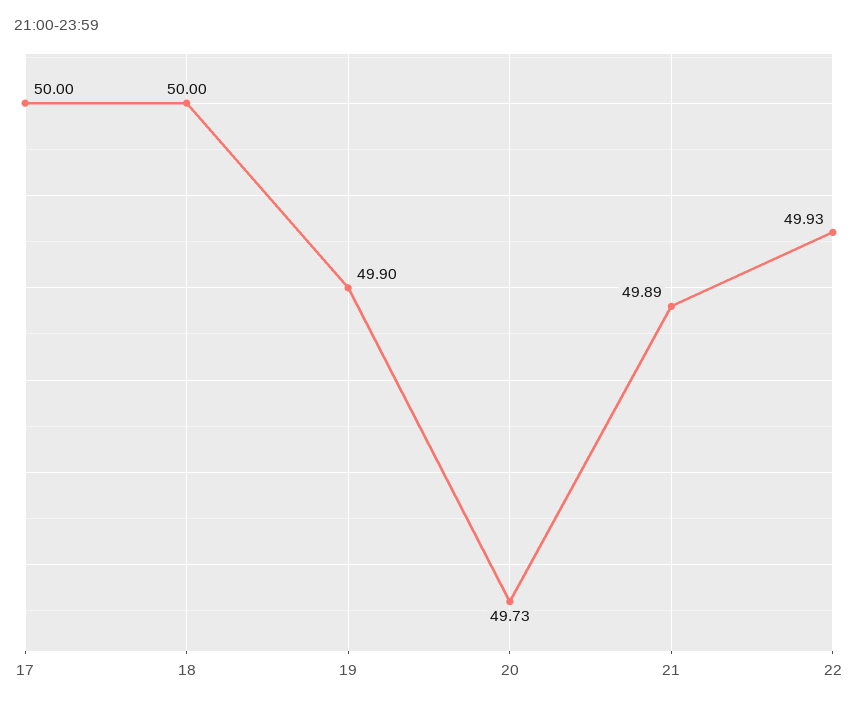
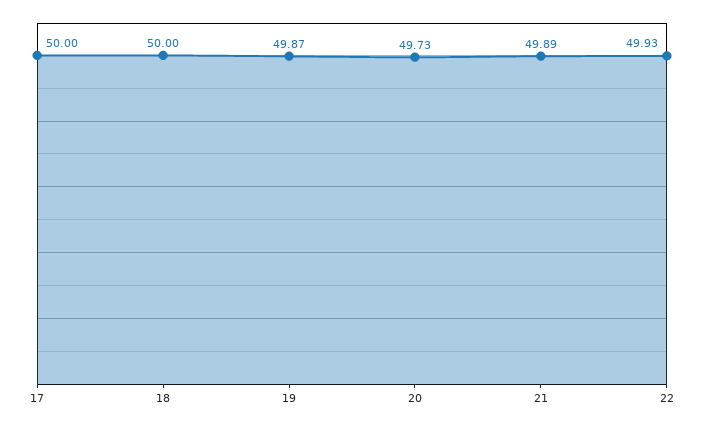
19: 49.9 -> 49.87

